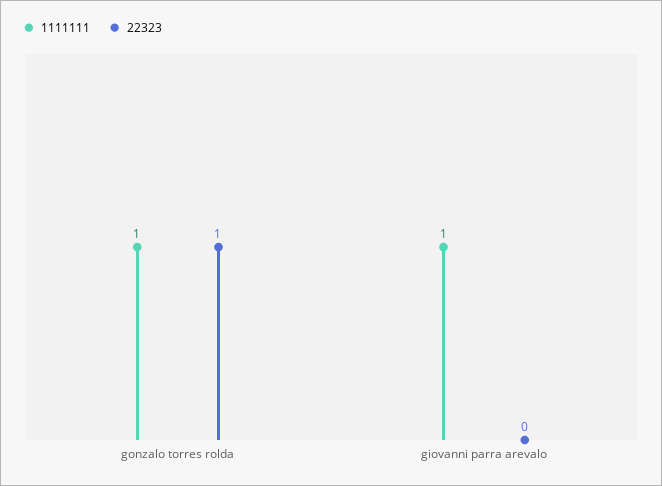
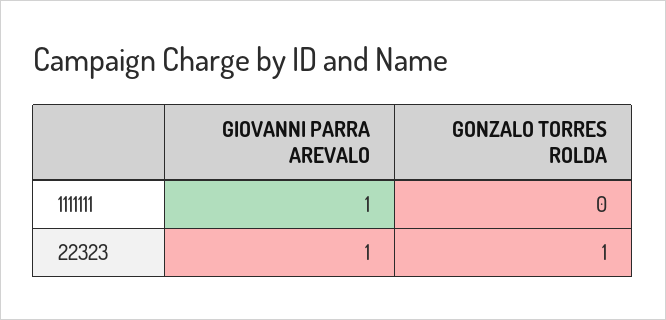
1111111, gonzalo torres rolda: 1 -> 0
22323, giovanni parra arevalo: 0 -> 1

